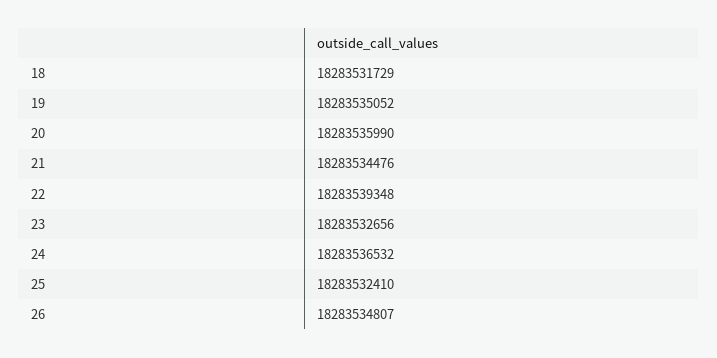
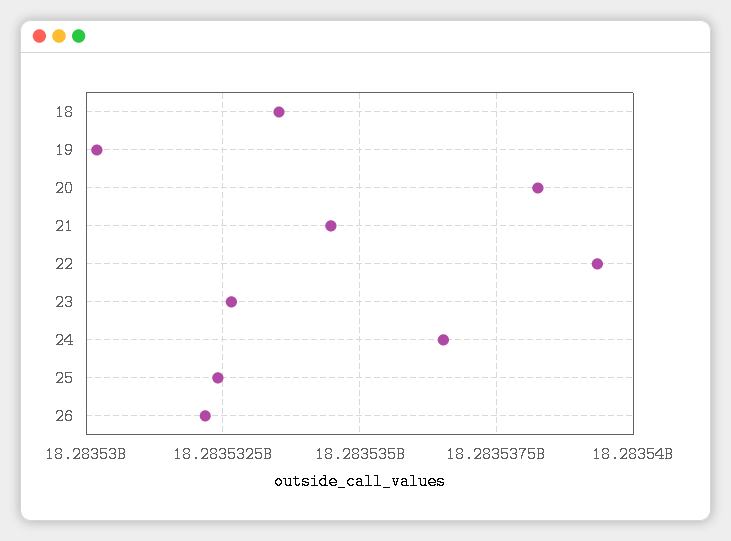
18: 18283531729 -> 18283533500
19: 18283535052 -> 18283530250
20: 18283535990 -> 18283538250
26: 18283534807 -> 18283532250

